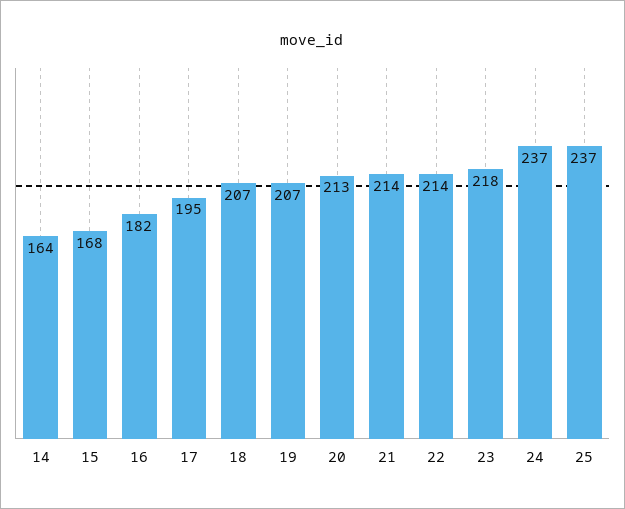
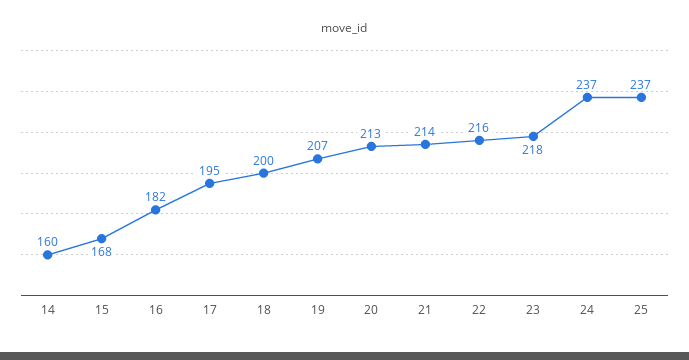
14: 164 -> 160
18: 207 -> 200
22: 214 -> 216

